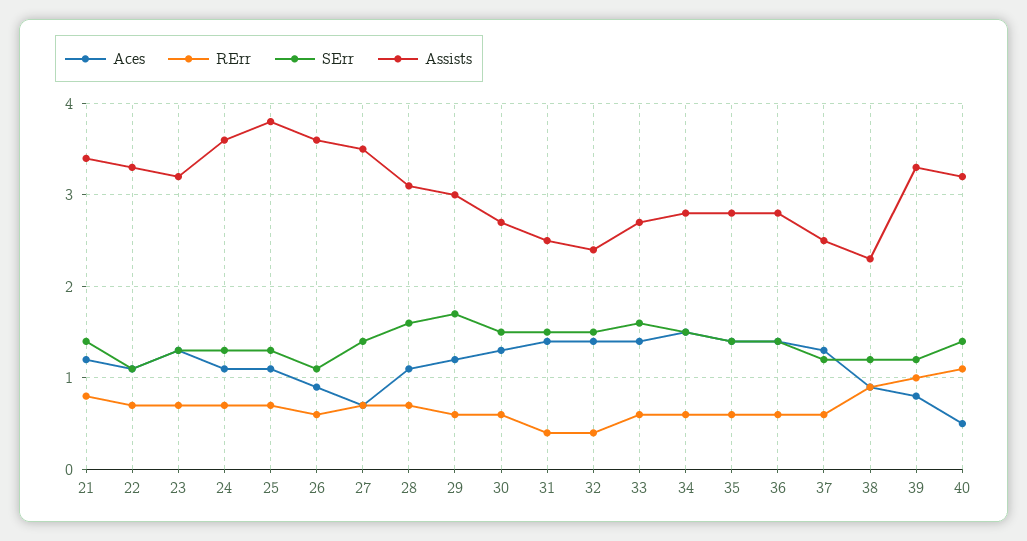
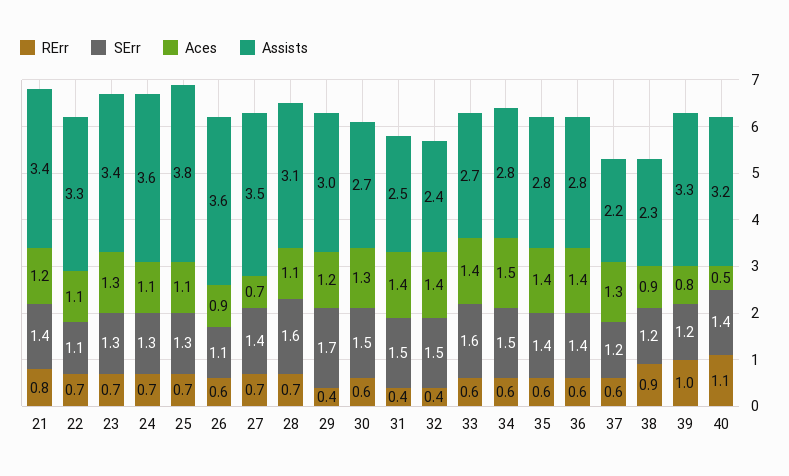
Assists, 23: 3.2 -> 3.4
RErr, 29: 0.6 -> 0.4
Assists, 37: 2.5 -> 2.2

